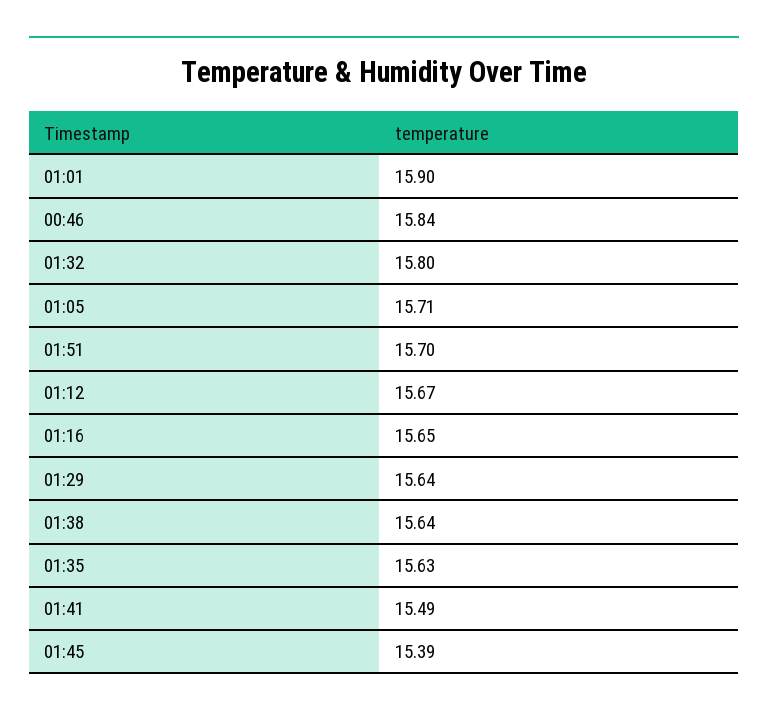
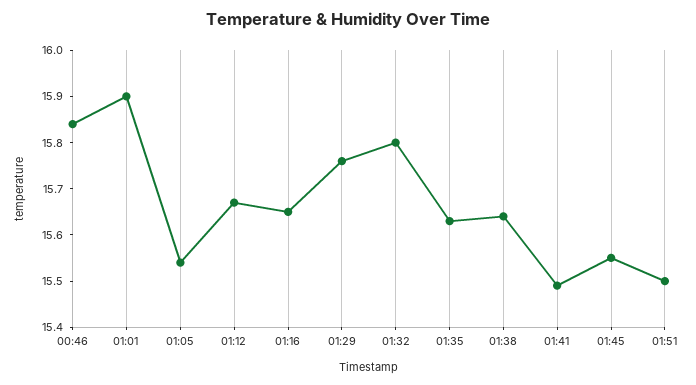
01:05: 15.71 -> 15.55
01:51: 15.7 -> 15.5
01:29: 15.64 -> 15.75
01:45: 15.39 -> 15.55

